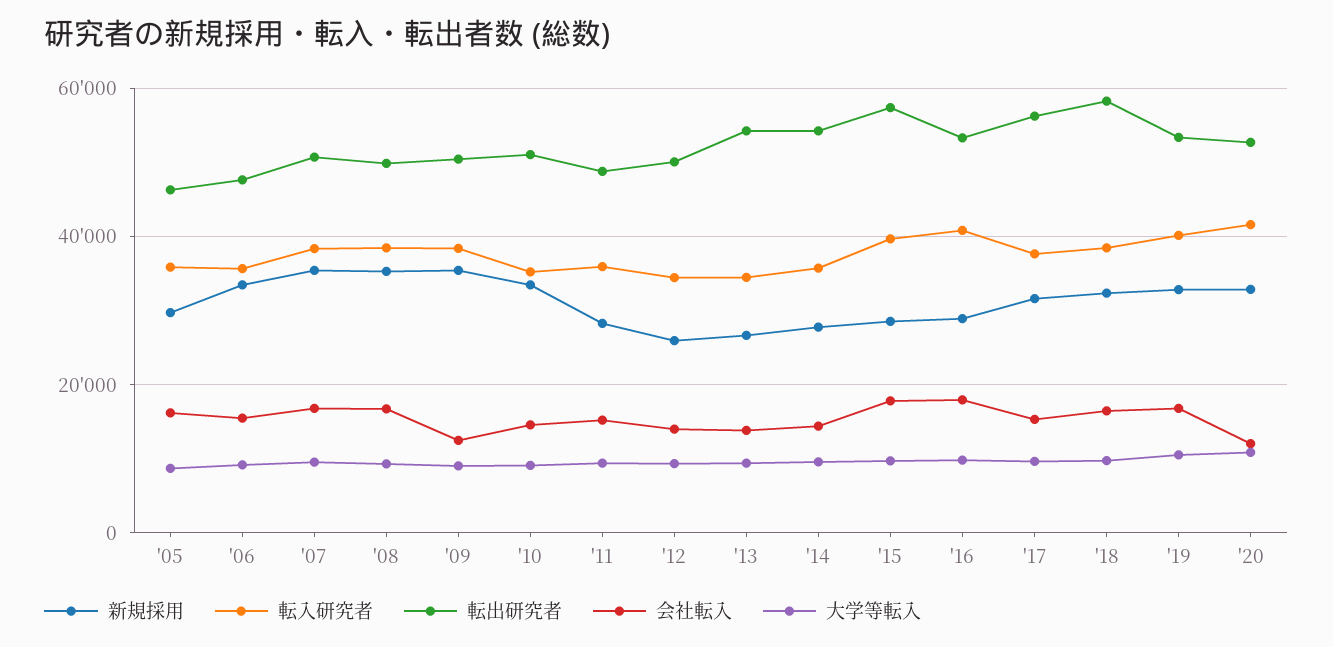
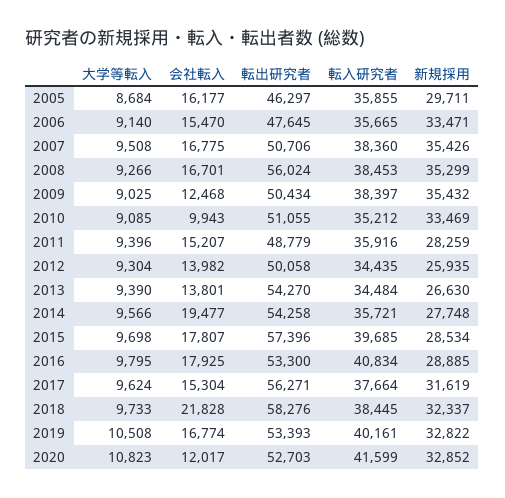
転出研究者, '08: 50000 -> 56024
会社転入, '10: 14000 -> 9943
会社転入, '14: 14000 -> 19477
会社転入, '18: 16000 -> 21828

